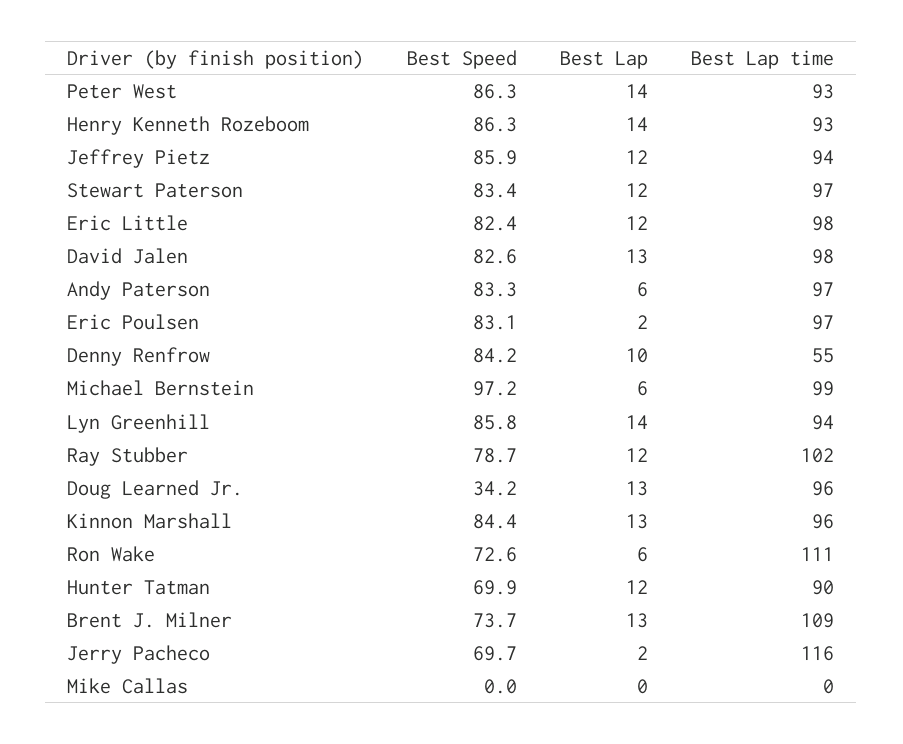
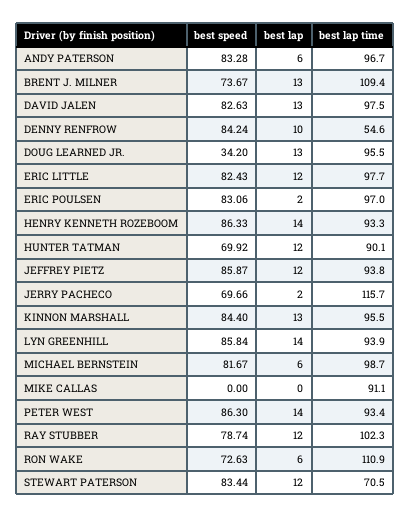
Best Lap time, Stewart Paterson: 97 -> 70.5
Best Speed, Michael Bernstein: 97.2 -> 81.67
Best Lap time, Mike Callas: 0 -> 91.1

